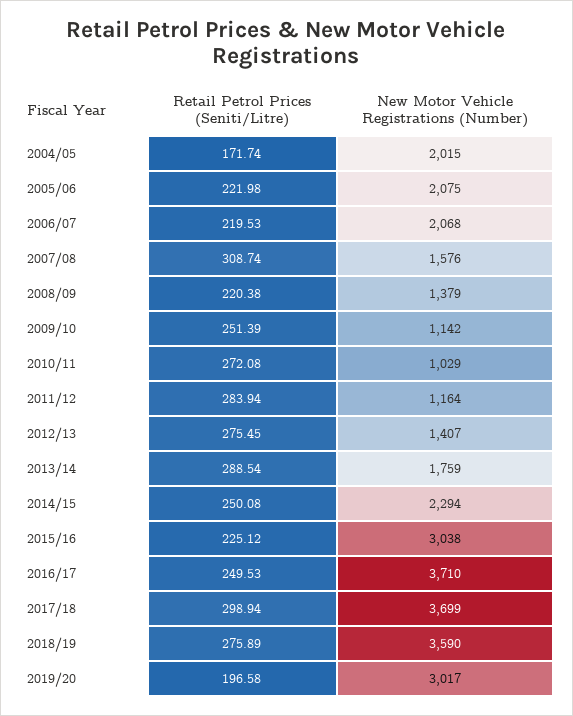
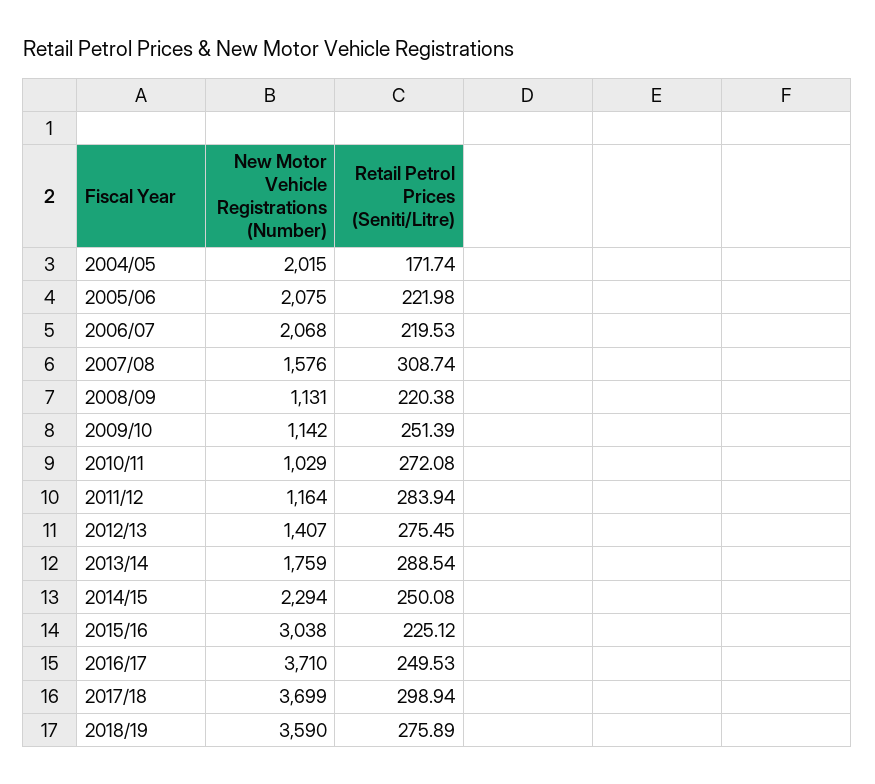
New Motor Vehicle Registrations (Number), 2008/09: 1379 -> 1131
Retail Petrol Prices (Seniti/Litre), 2019/20: 196.58 -> none
New Motor Vehicle Registrations (Number), 2019/20: 3017 -> none

